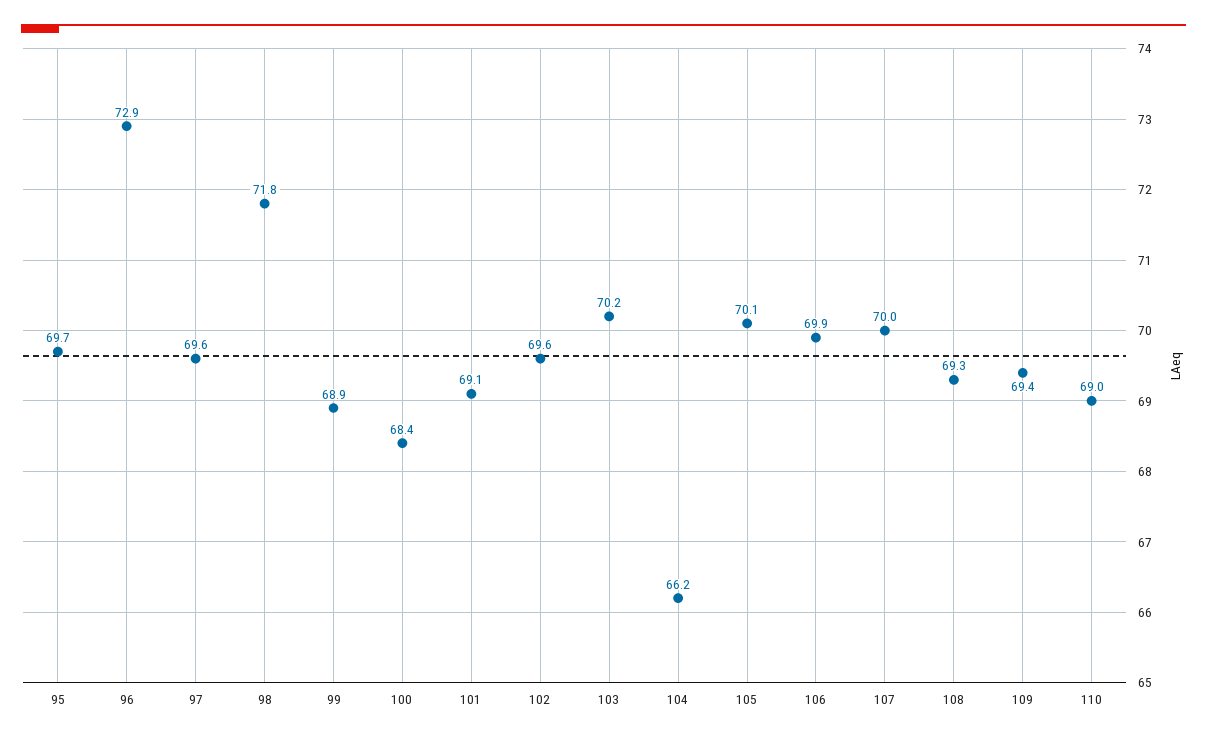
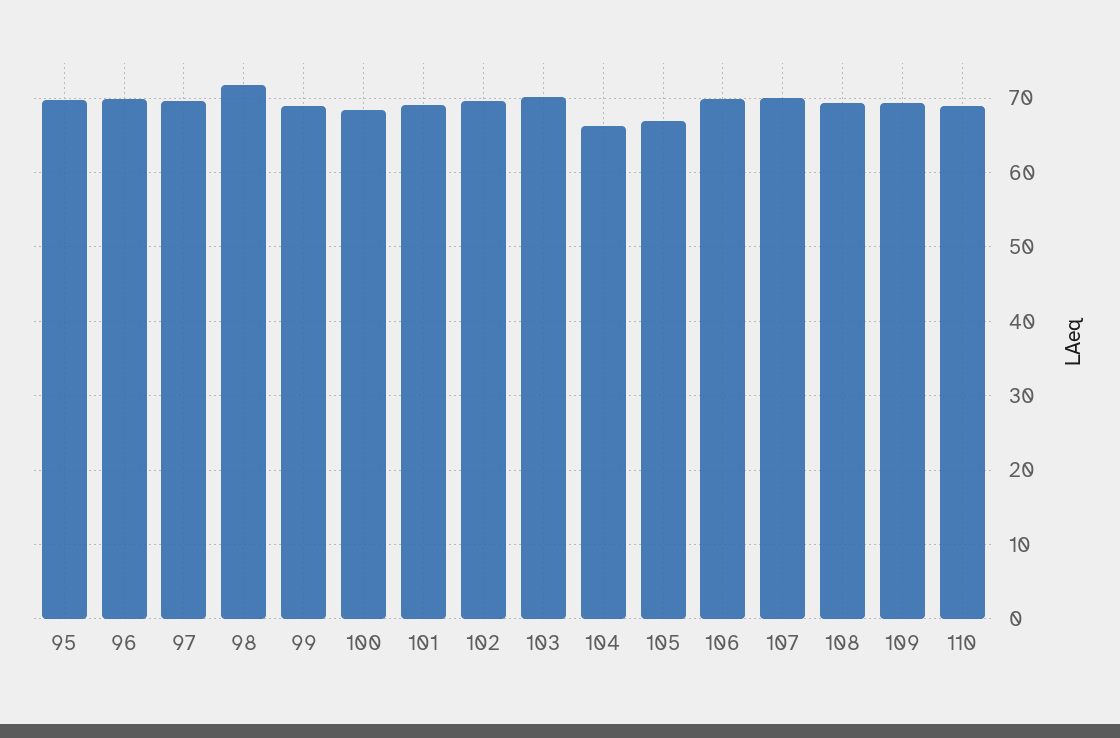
96: 72.9 -> 70
105: 70.1 -> 67

